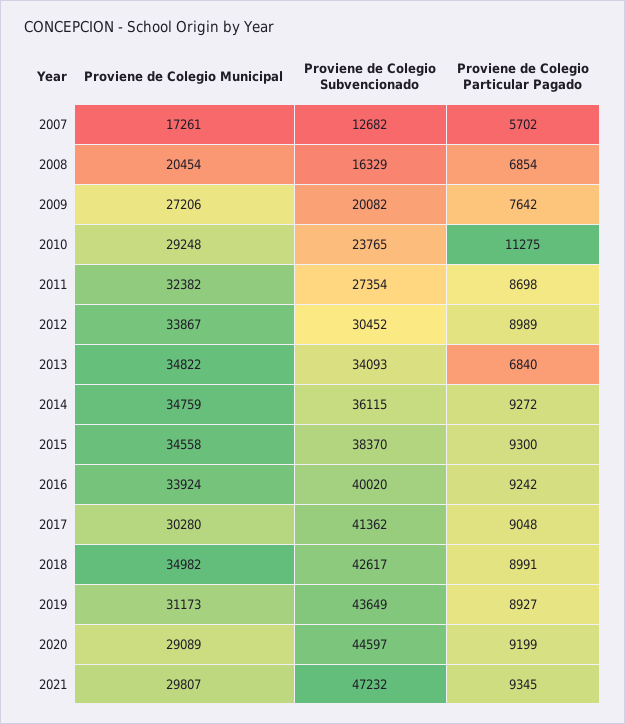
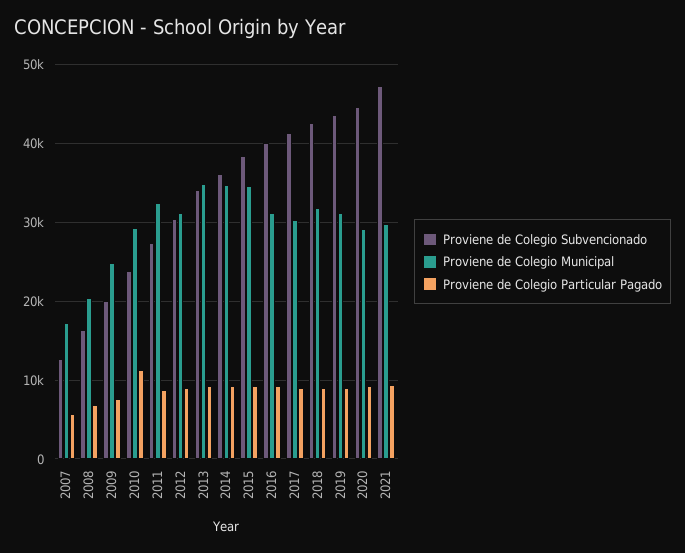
Proviene de Colegio Municipal, 2009: 27206 -> 25000
Proviene de Colegio Municipal, 2012: 33867 -> 31000
Proviene de Colegio Particular Pagado, 2013: 6840 -> 9000
Proviene de Colegio Municipal, 2016: 33924 -> 31000
Proviene de Colegio Municipal, 2018: 34982 -> 32000

